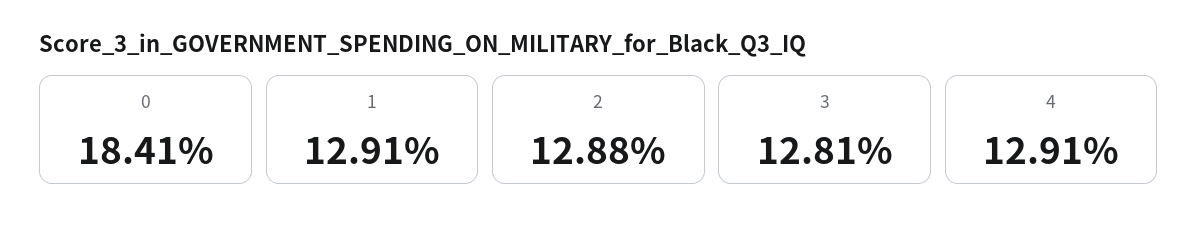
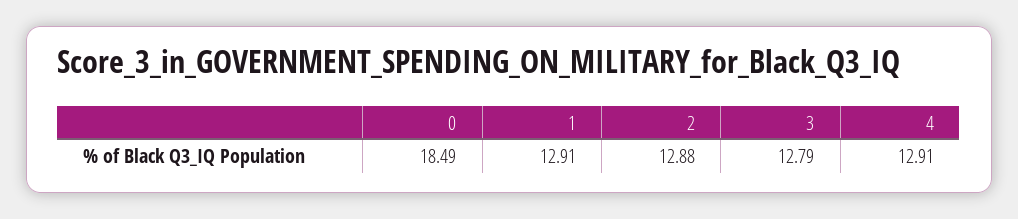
0: 18.41 -> 18.49
3: 12.81 -> 12.79

